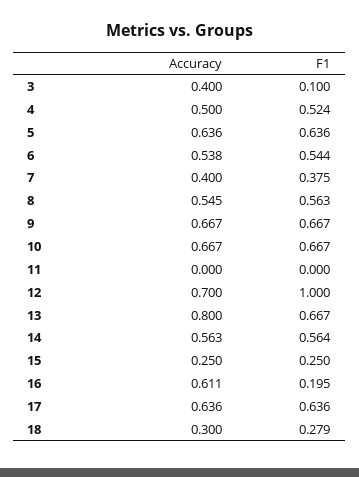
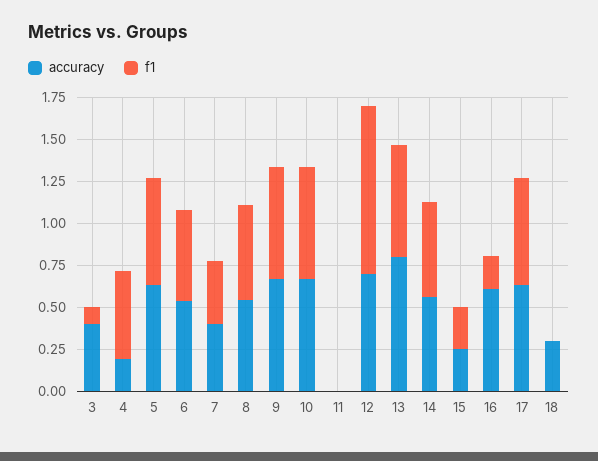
Accuracy, 4: 0.5 -> 0.2
F1, 18: 0.279 -> 0

